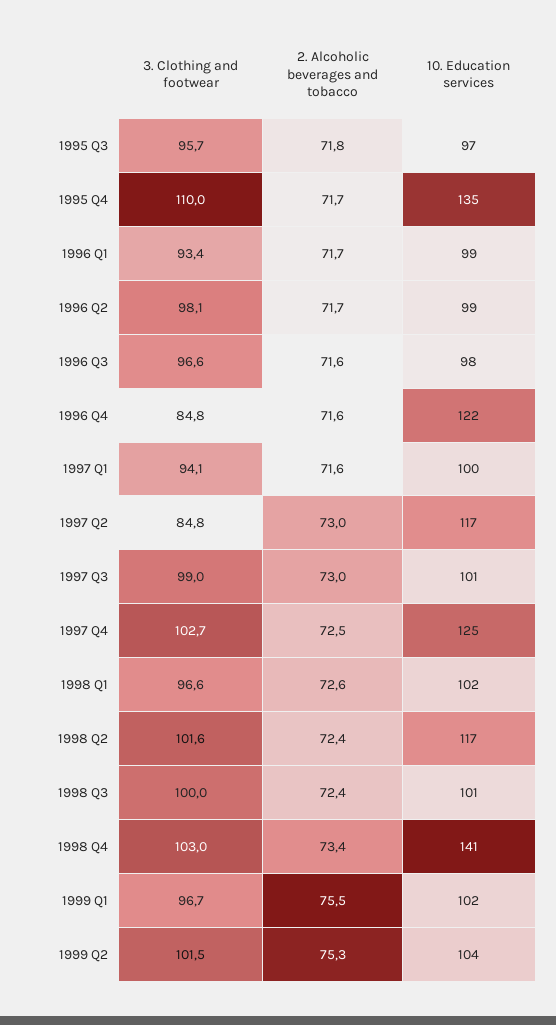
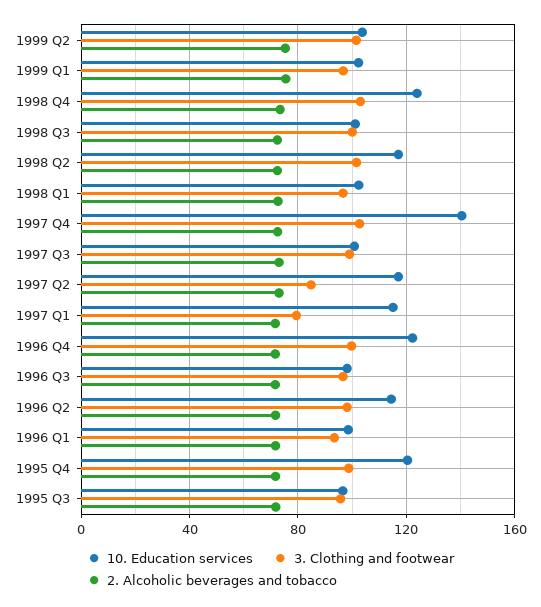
3. Clothing and footwear, 1995 Q4: 110 -> 100
10. Education services, 1995 Q4: 135 -> 120
10. Education services, 1996 Q2: 99 -> 115
3. Clothing and footwear, 1996 Q4: 84.8 -> 100
3. Clothing and footwear, 1997 Q1: 94.1 -> 80
10. Education services, 1997 Q1: 100 -> 115
10. Education services, 1997 Q4: 125 -> 140
10. Education services, 1998 Q4: 141 -> 125

